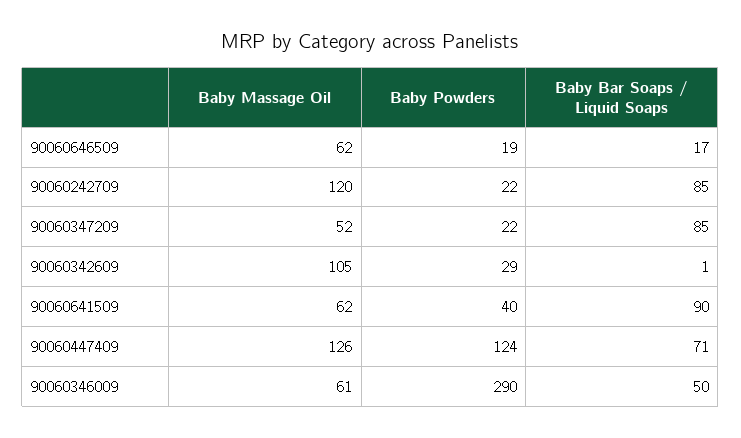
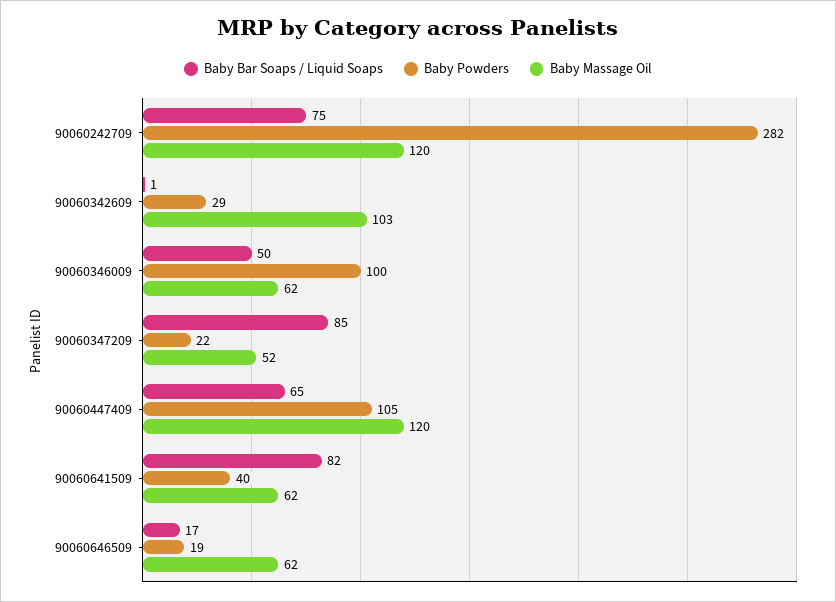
Baby Powders, 90060242709: 22 -> 282
Baby Bar Soaps / Liquid Soaps, 90060242709: 85 -> 75
Baby Massage Oil, 90060342609: 105 -> 103
Baby Bar Soaps / Liquid Soaps, 90060641509: 90 -> 82
Baby Massage Oil, 90060447409: 126 -> 120
Baby Powders, 90060447409: 124 -> 105
Baby Bar Soaps / Liquid Soaps, 90060447409: 71 -> 65
Baby Massage Oil, 90060346009: 61 -> 62
Baby Powders, 90060346009: 290 -> 100

